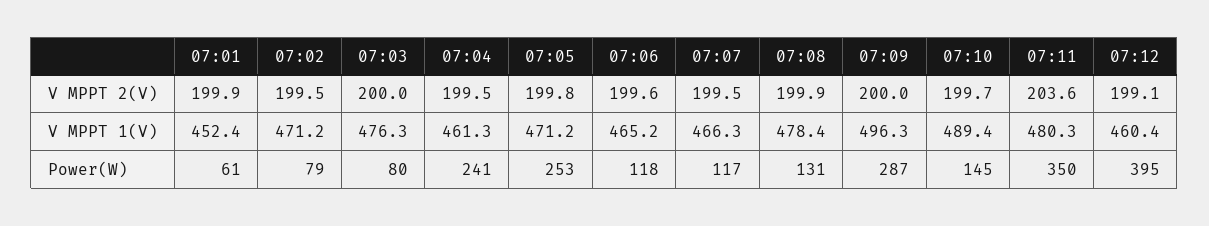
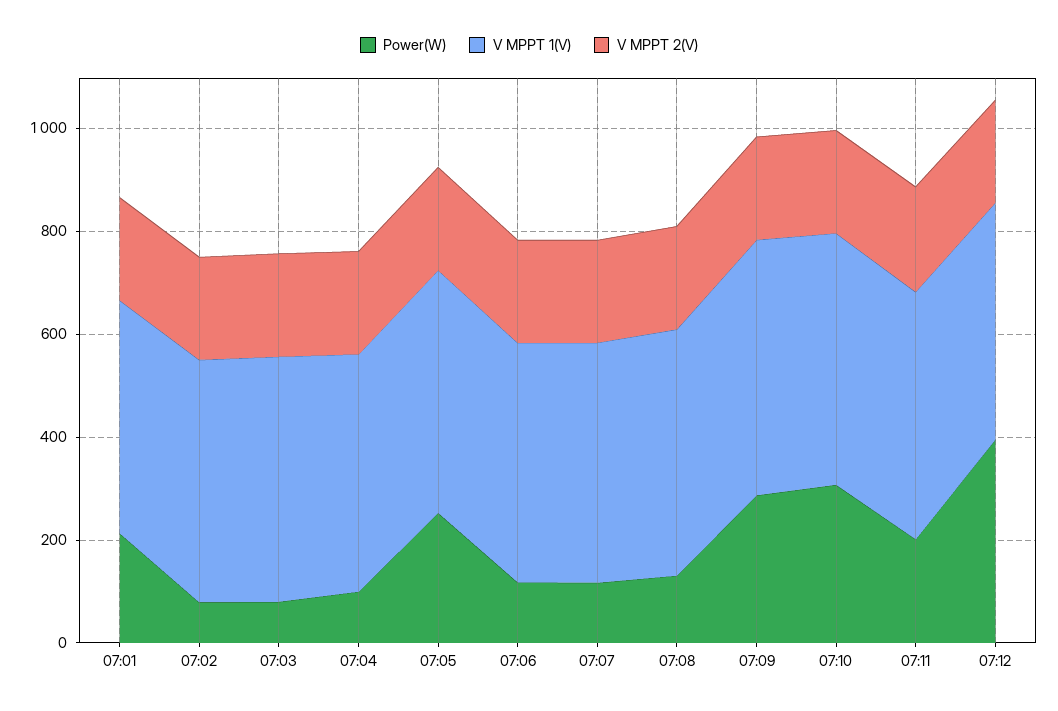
Power(W), 07:01: 61 -> 200
Power(W), 07:04: 241 -> 100
Power(W), 07:10: 145 -> 300
Power(W), 07:11: 350 -> 200

